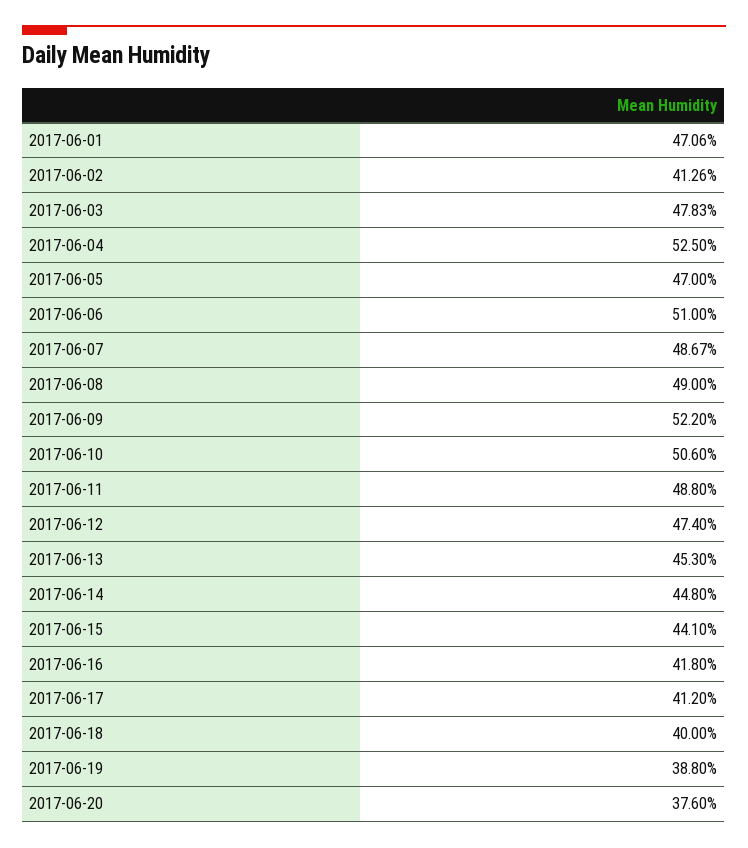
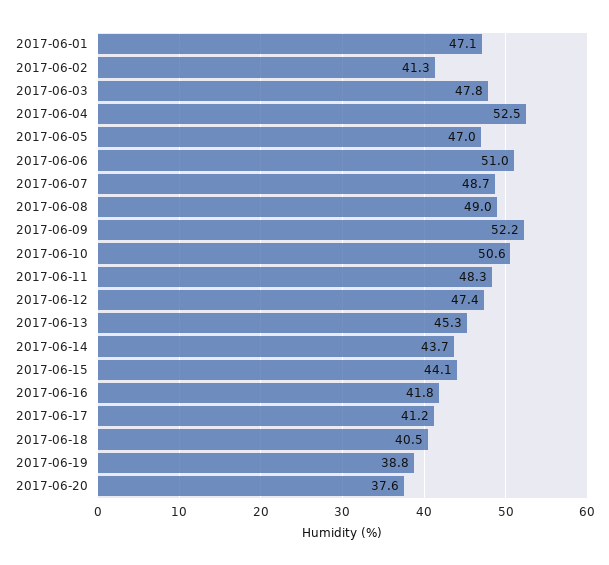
2017-06-11: 48.8 -> 48.3
2017-06-14: 44.8 -> 43.7
2017-06-18: 40 -> 40.5

